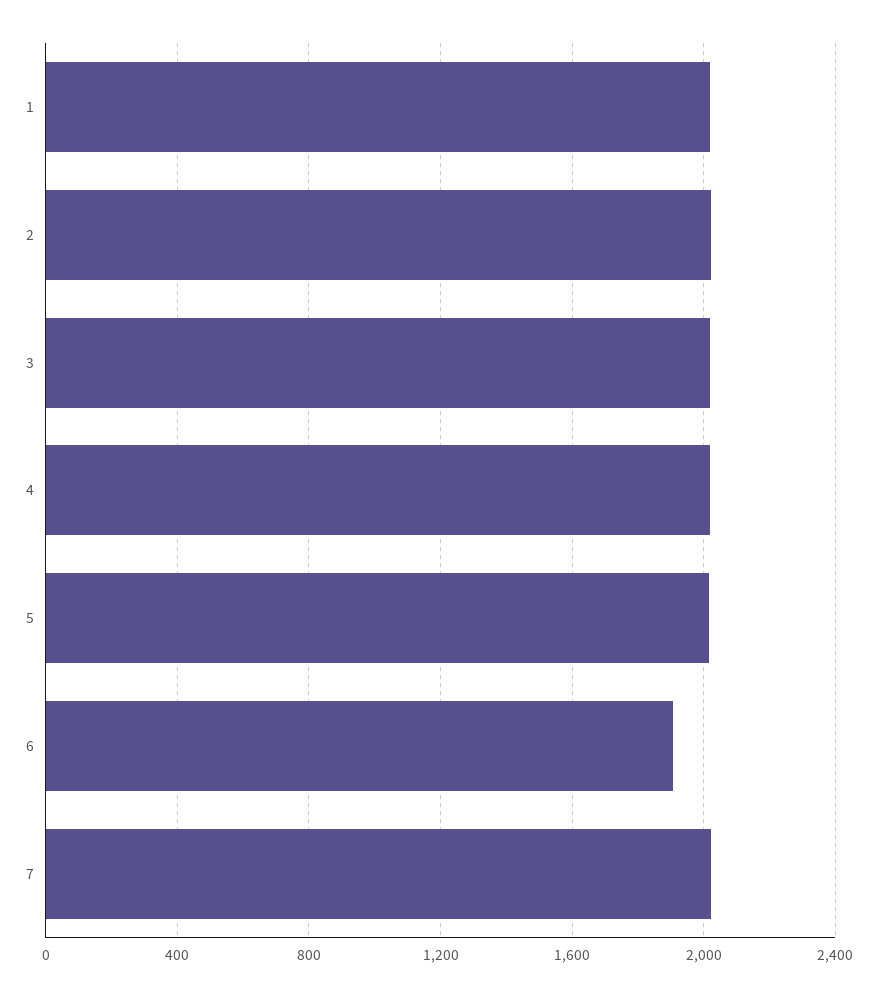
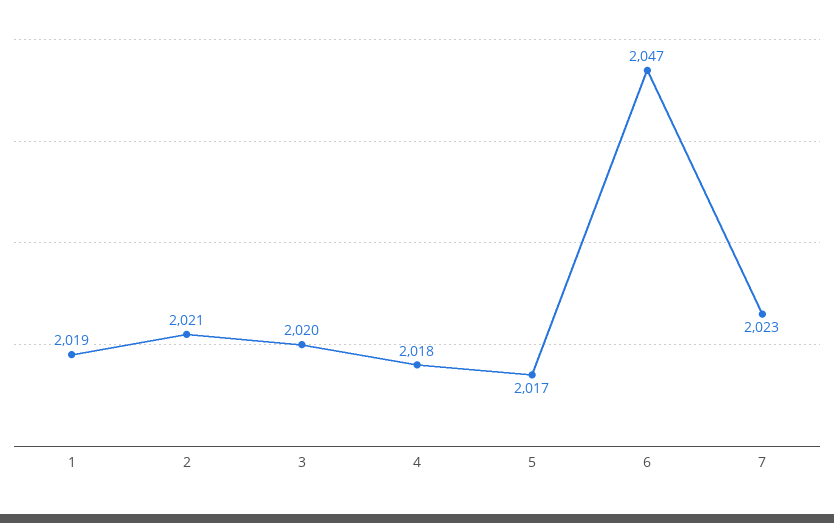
6: 1900 -> 2047

